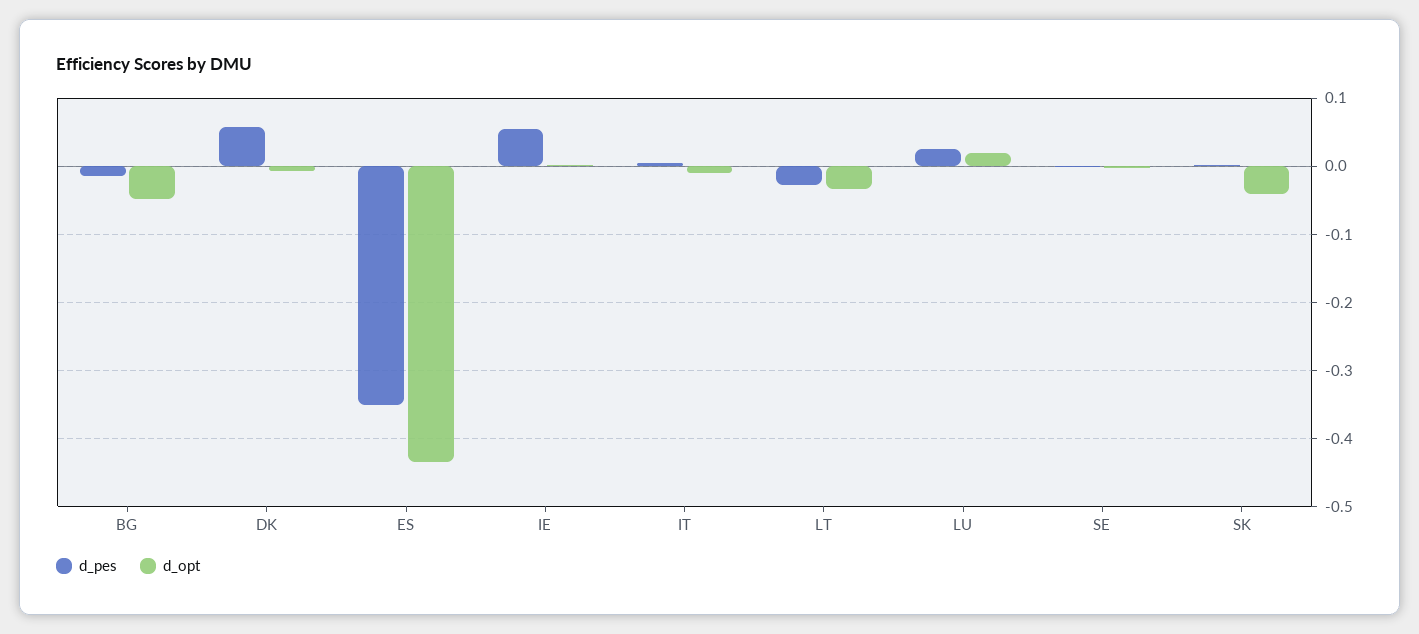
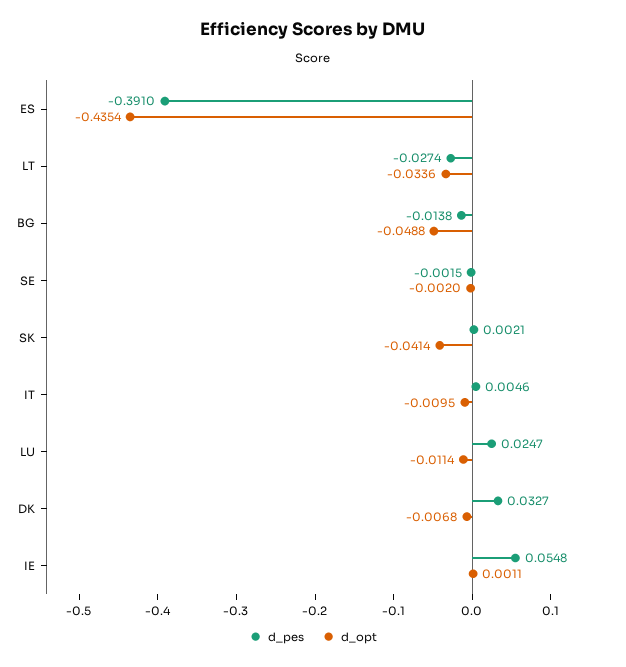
d_pes, DK: 0.06 -> 0.0327
d_pes, ES: -0.35 -> -0.391
d_opt, LU: 0.02 -> -0.0114

